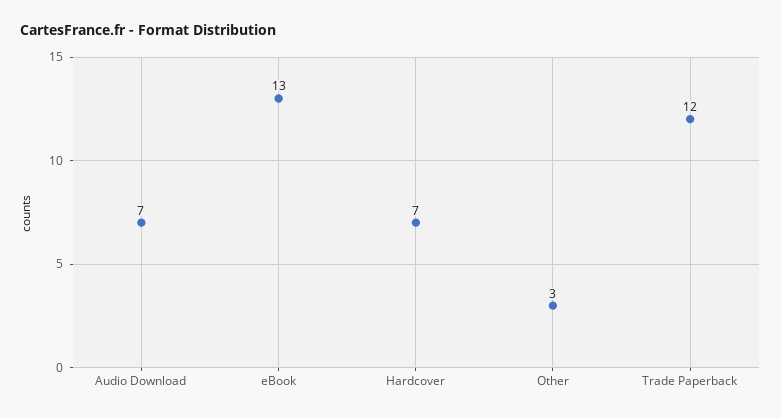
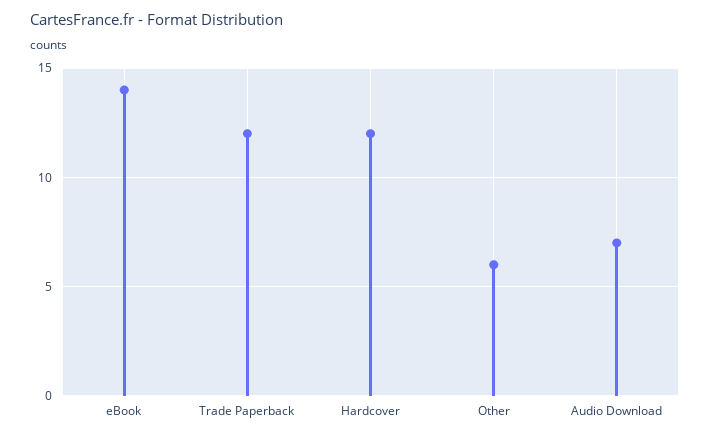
eBook: 13 -> 14
Hardcover: 7 -> 12
Other: 3 -> 6

